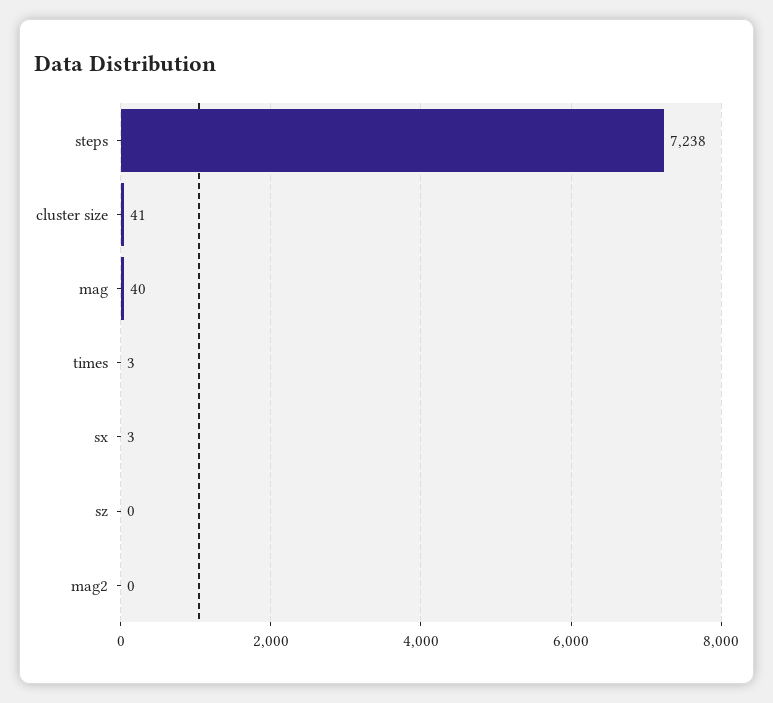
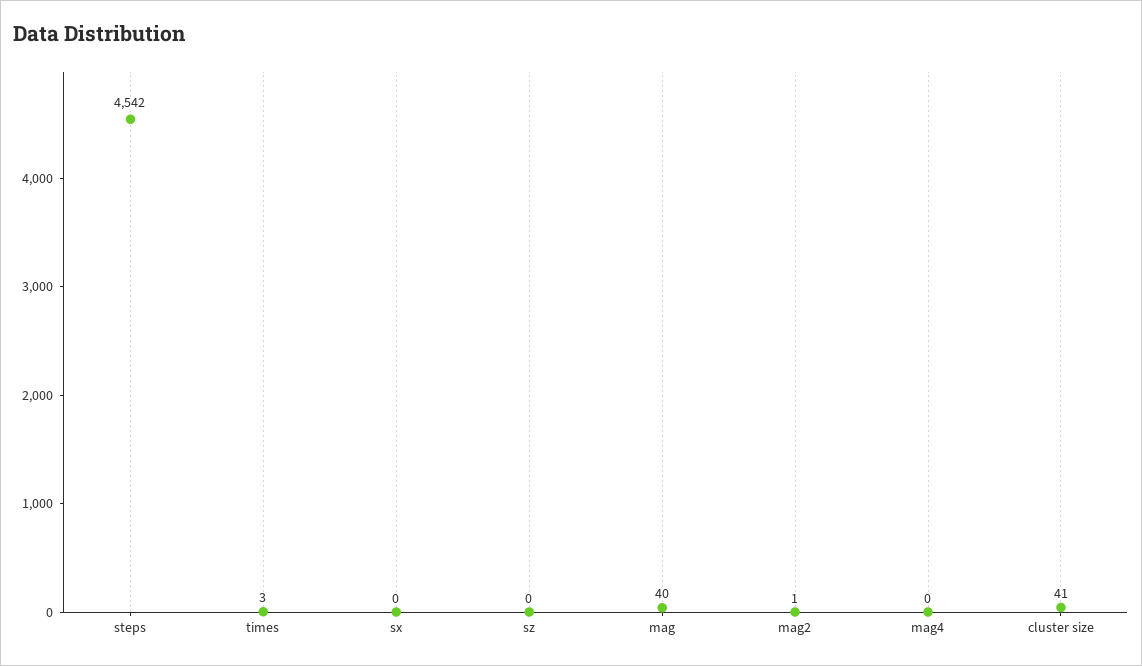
steps: 7238 -> 4542
sx: 3 -> 0
mag2: 0 -> 1
mag4: none -> 0

